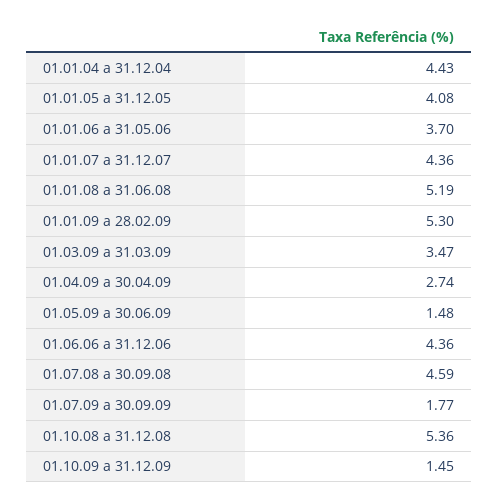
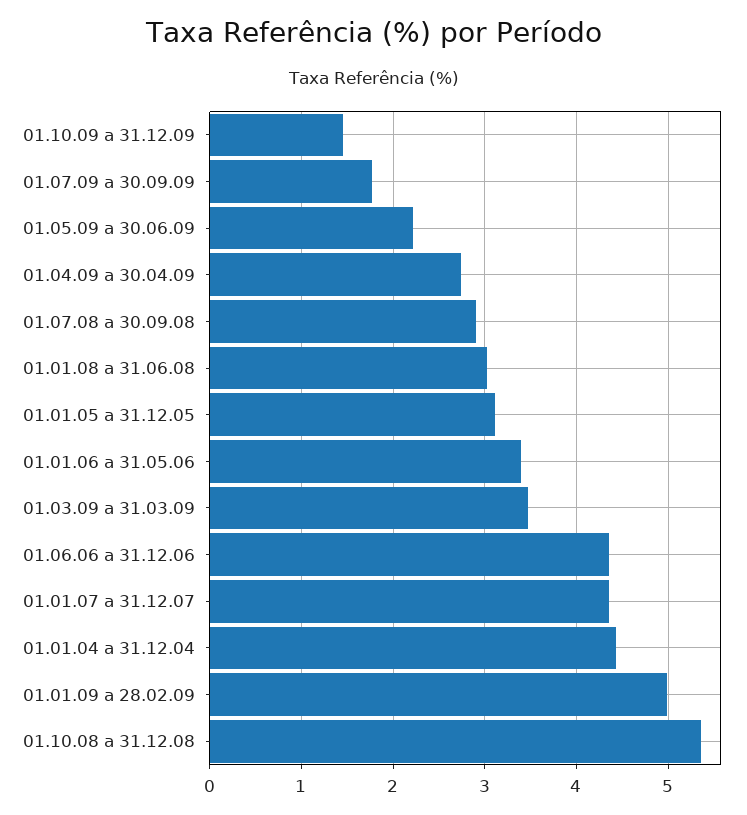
01.01.05 a 31.12.05: 4.08 -> 3.1
01.01.06 a 31.05.06: 3.7 -> 3.4
01.01.08 a 31.06.08: 5.19 -> 3
01.01.09 a 28.02.09: 5.3 -> 5
01.05.09 a 30.06.09: 1.48 -> 2.2
01.07.08 a 30.09.08: 4.59 -> 2.9

